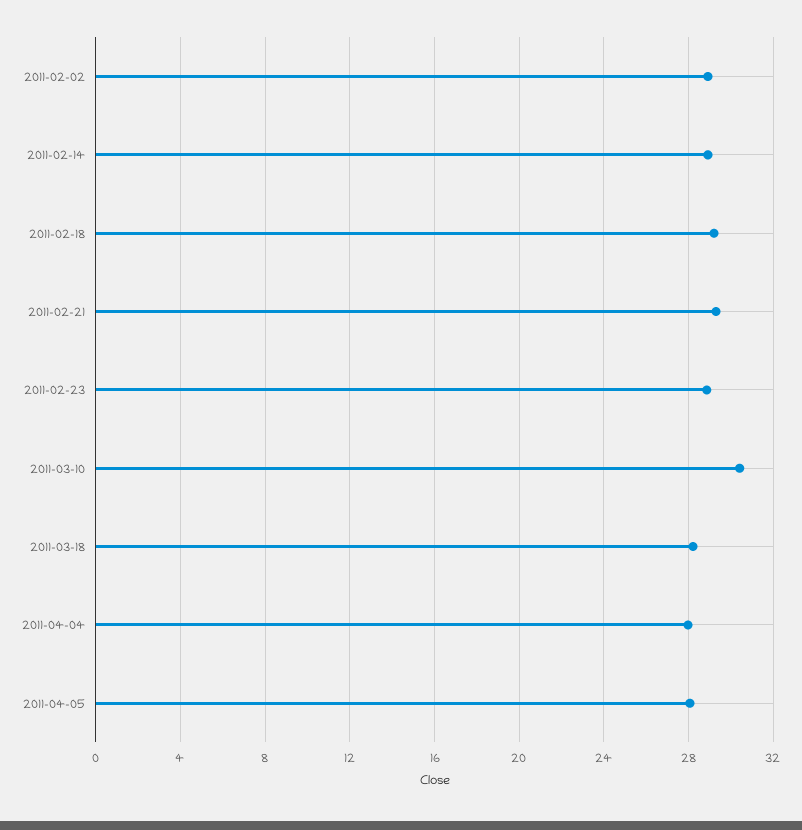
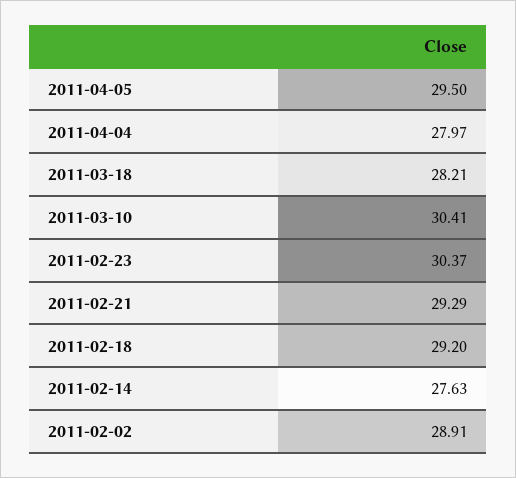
2011-02-14: 29 -> 27.63
2011-02-23: 29 -> 30.37
2011-04-05: 28 -> 29.5

